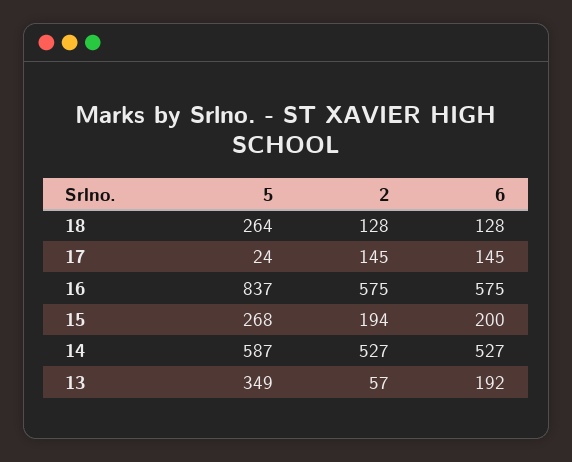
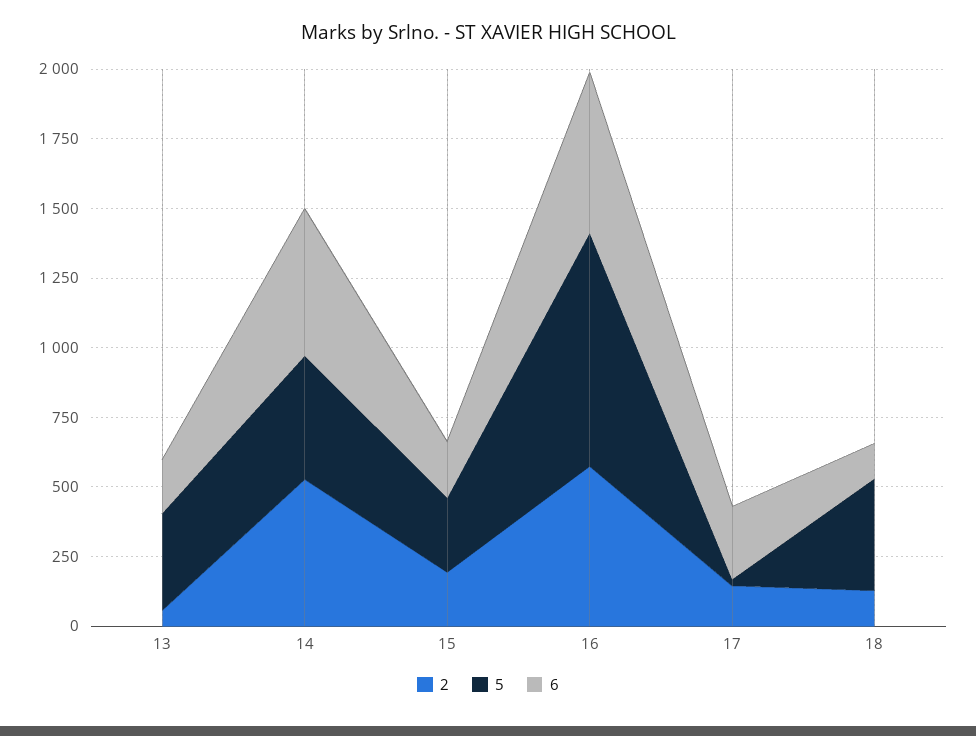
5, 18: 264 -> 400
6, 17: 145 -> 250
5, 14: 587 -> 450

